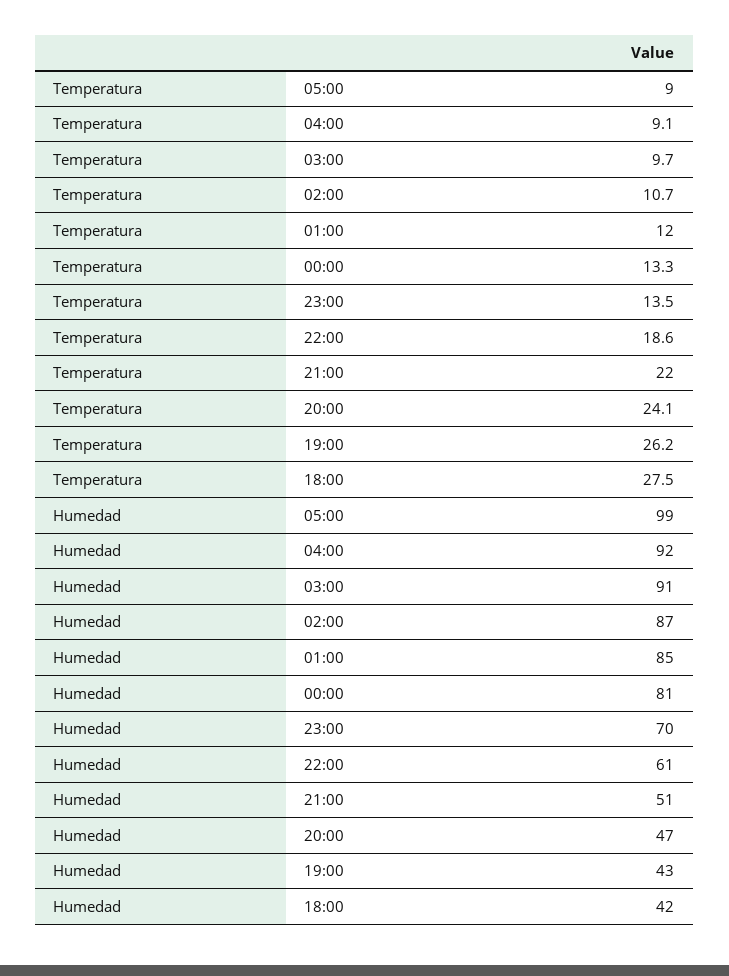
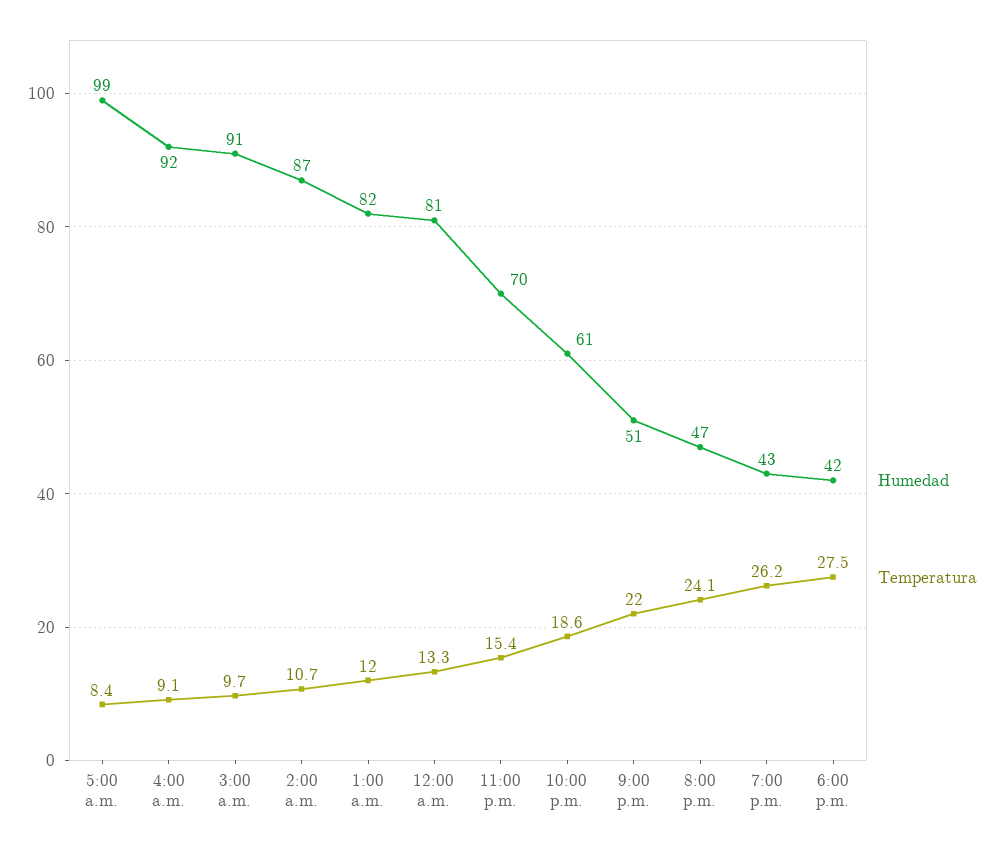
Temperatura, 05:00: 9 -> 8.4
Temperatura, 23:00: 13.5 -> 15.4
Humedad, 01:00: 85 -> 82

